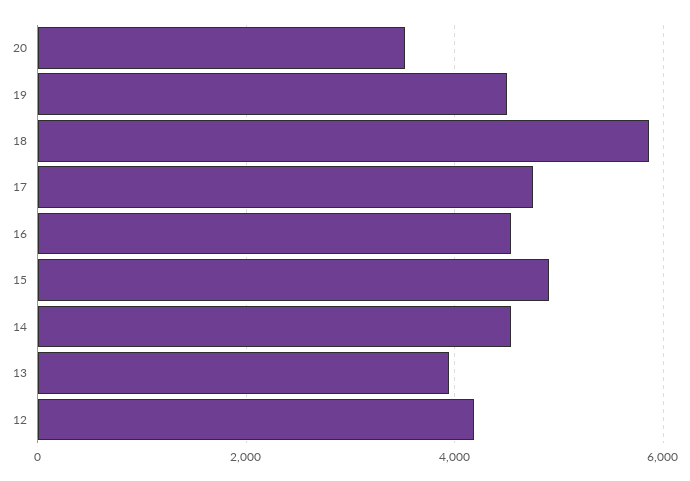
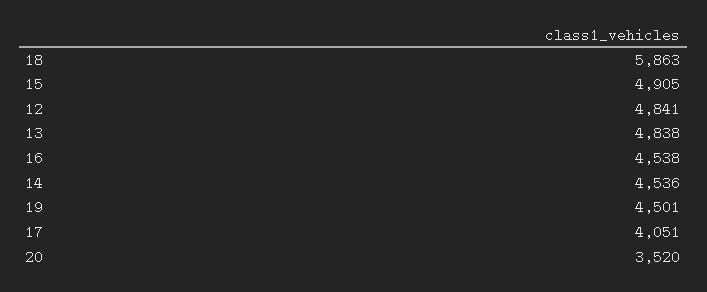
17: 4800 -> 4051
13: 4000 -> 4838
12: 4200 -> 4841

